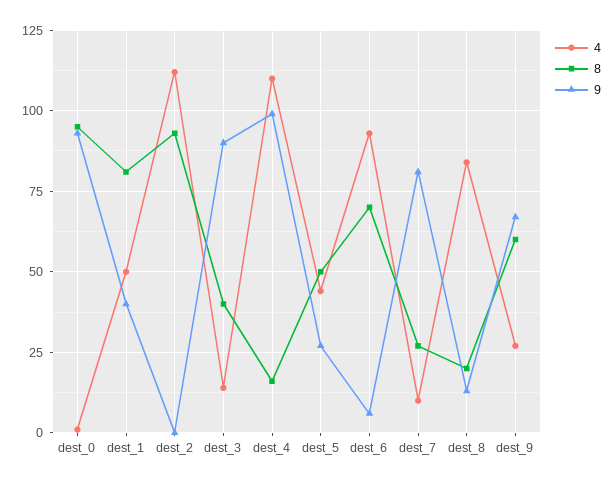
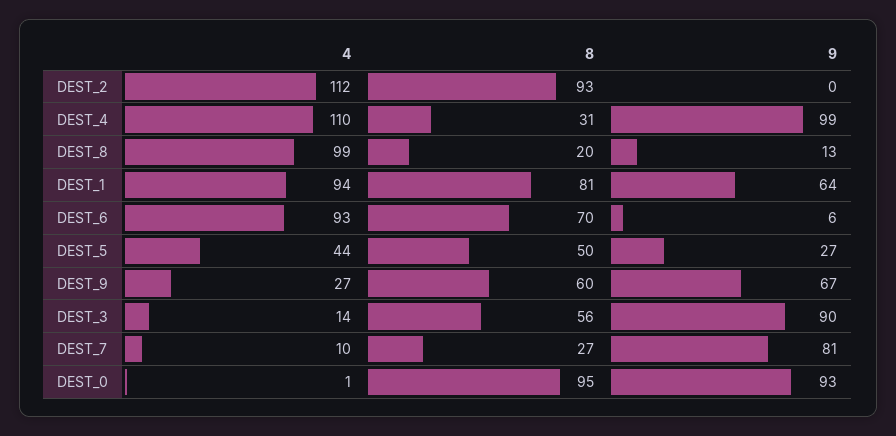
4, dest_1: 50 -> 94
9, dest_1: 40 -> 64
8, dest_3: 40 -> 56
8, dest_4: 15 -> 31
4, dest_8: 85 -> 99

